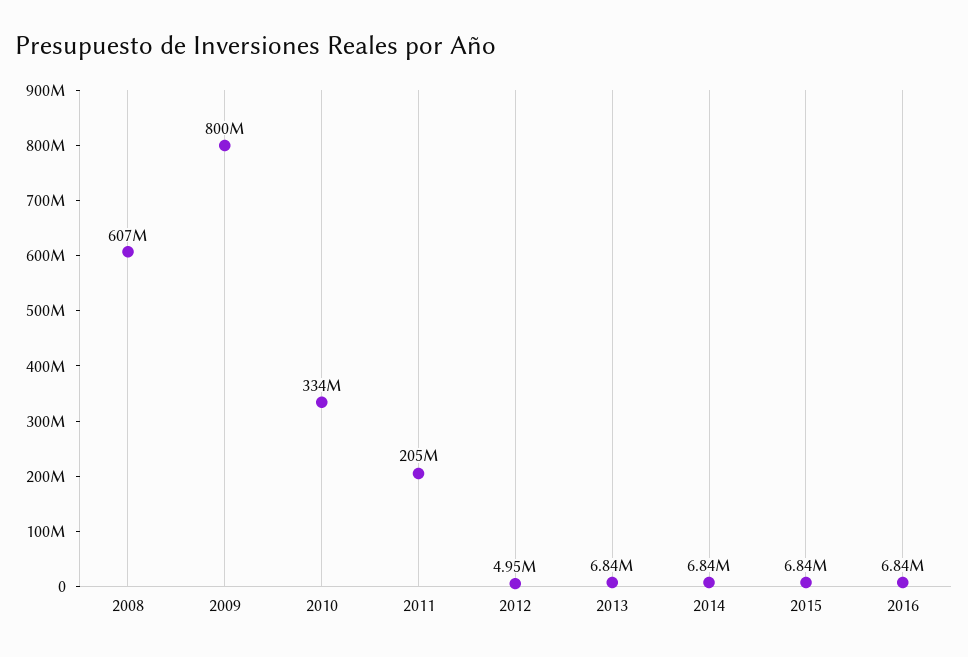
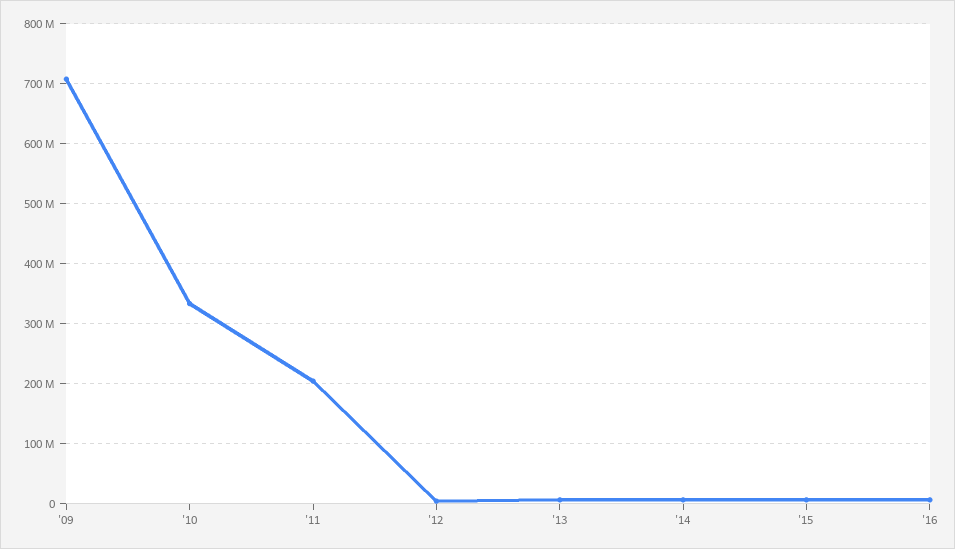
2008: 607000000 -> none
2009: 800000000 -> 710000000

